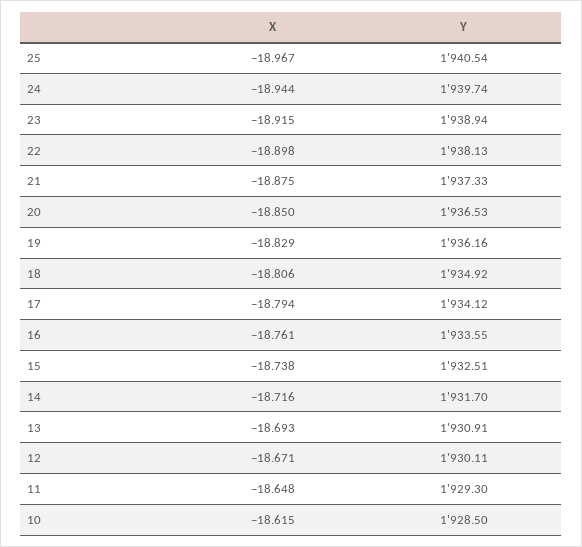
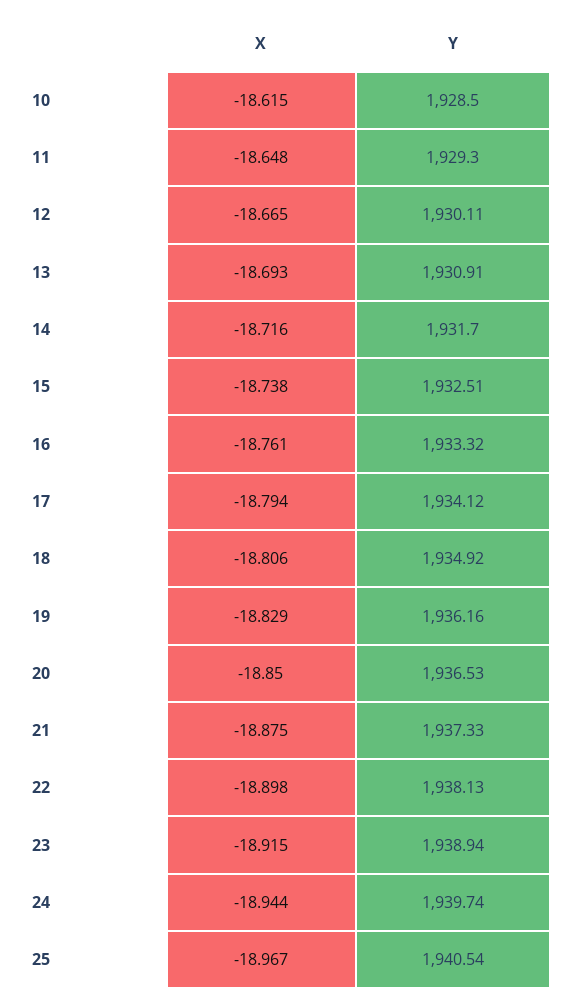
Y, 16: 1933.55 -> 1933.32
X, 12: -18.671 -> -18.665

